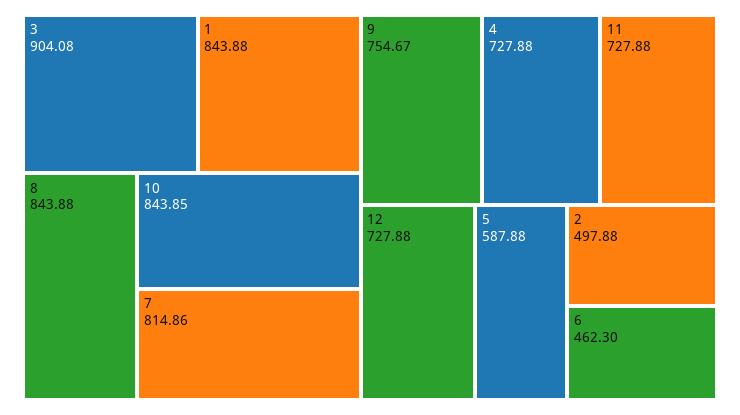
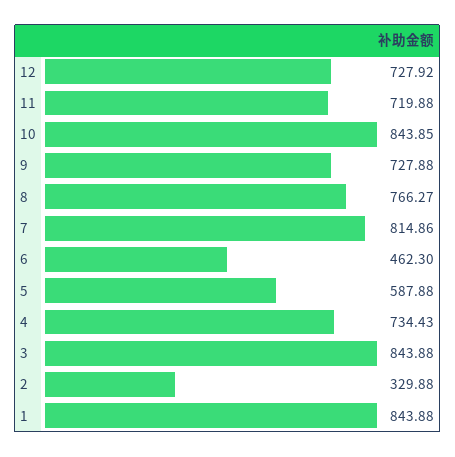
3: 904.08 -> 843.88
8: 843.88 -> 766.27
9: 754.67 -> 727.88
4: 727.88 -> 734.43
11: 727.88 -> 719.88
12: 727.88 -> 727.92
2: 497.88 -> 329.88

